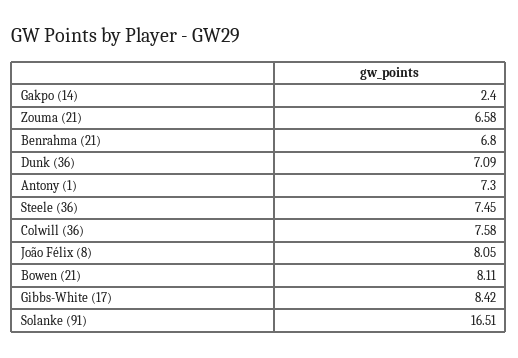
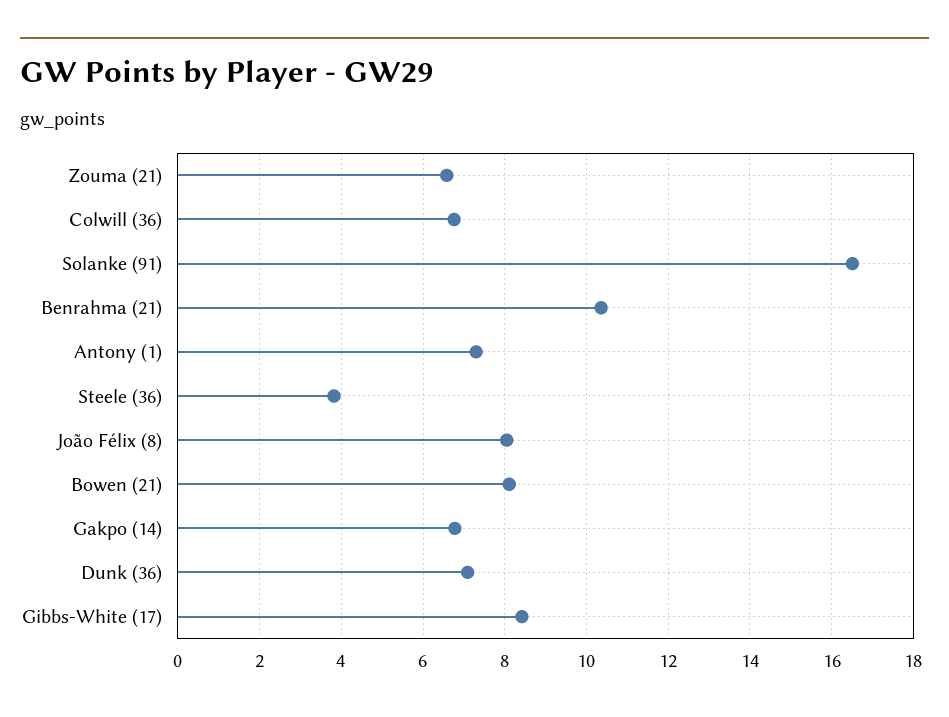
Gakpo (14): 2.4 -> 6.8
Benrahma (21): 6.8 -> 10.4
Steele (36): 7.45 -> 3.8
Colwill (36): 7.58 -> 6.8

